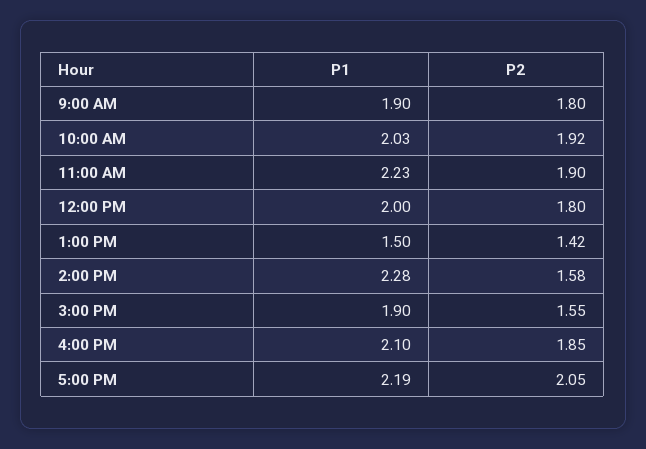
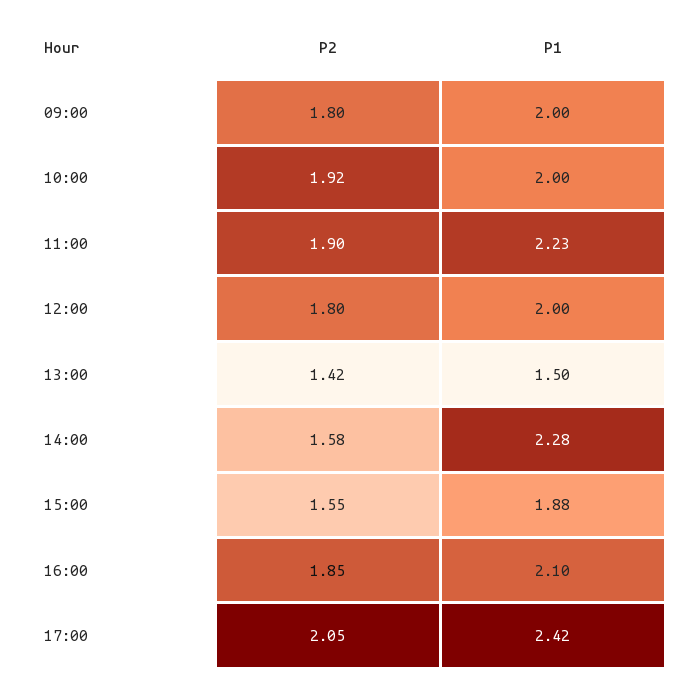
P1, 9:00 AM: 1.9 -> 2
P1, 10:00 AM: 2.03 -> 2
P1, 3:00 PM: 1.9 -> 1.88
P1, 5:00 PM: 2.19 -> 2.42

